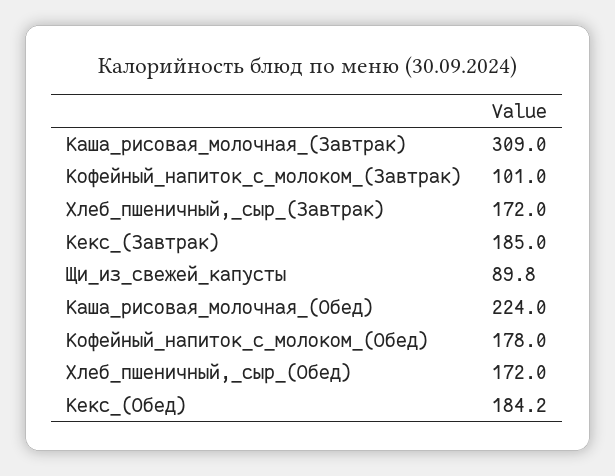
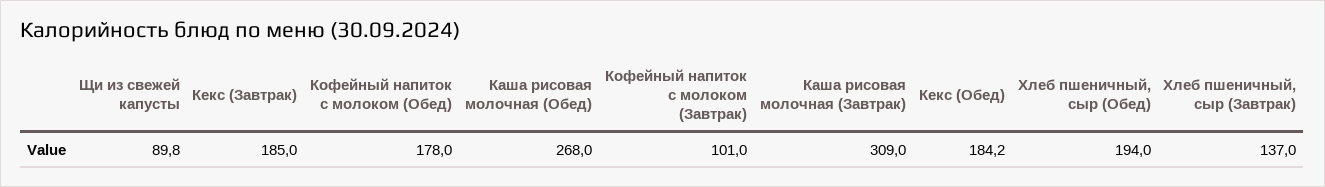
Хлеб_пшеничный,_сыр_(Завтрак): 172 -> 137
Каша_рисовая_молочная_(Обед): 224 -> 268
Хлеб_пшеничный,_сыр_(Обед): 172 -> 194

